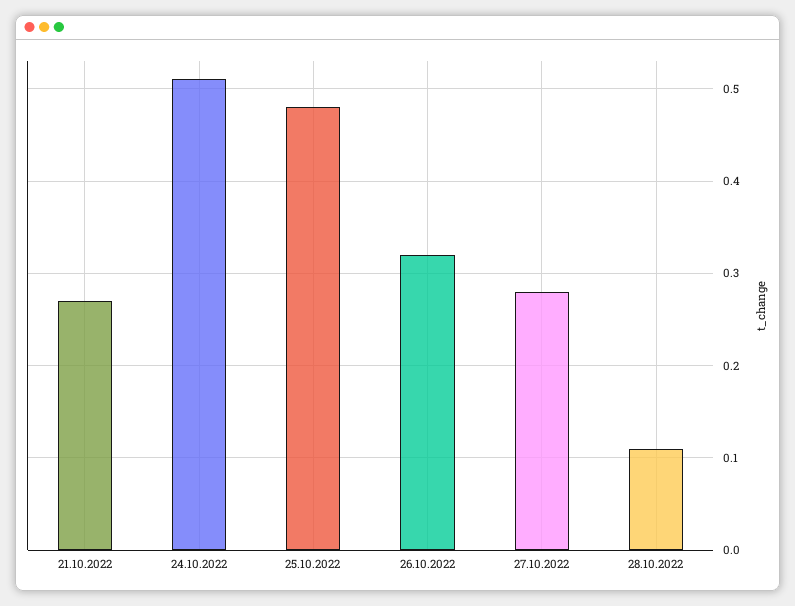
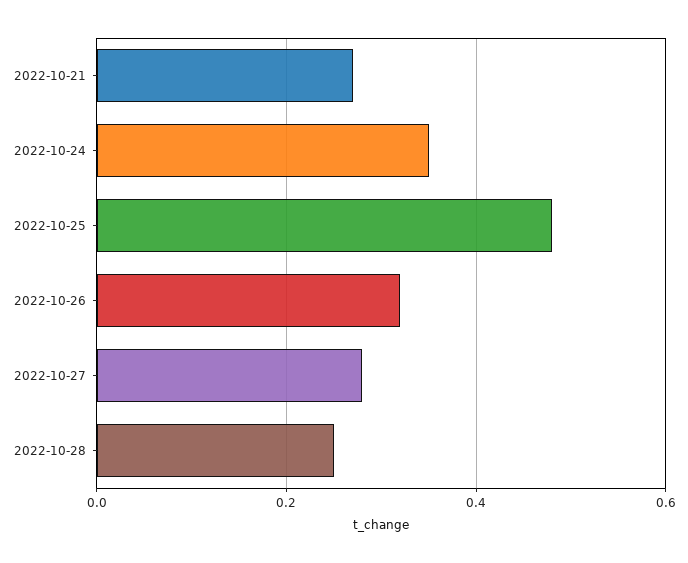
24.10.2022: 0.51 -> 0.35
28.10.2022: 0.11 -> 0.25

